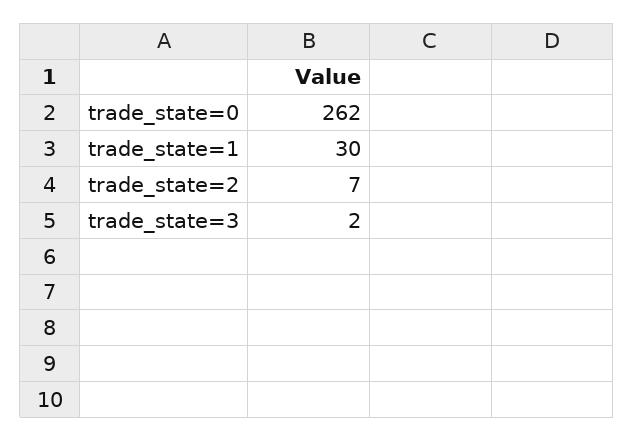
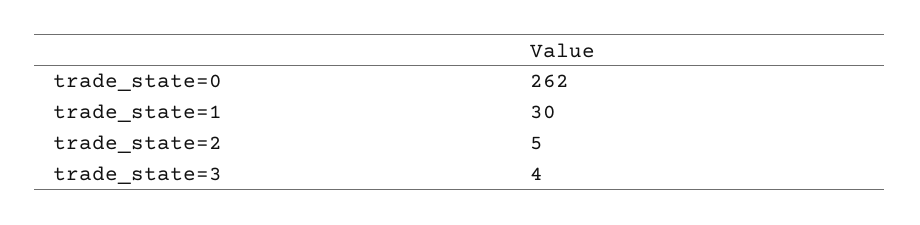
trade_state=2: 7 -> 5
trade_state=3: 2 -> 4

